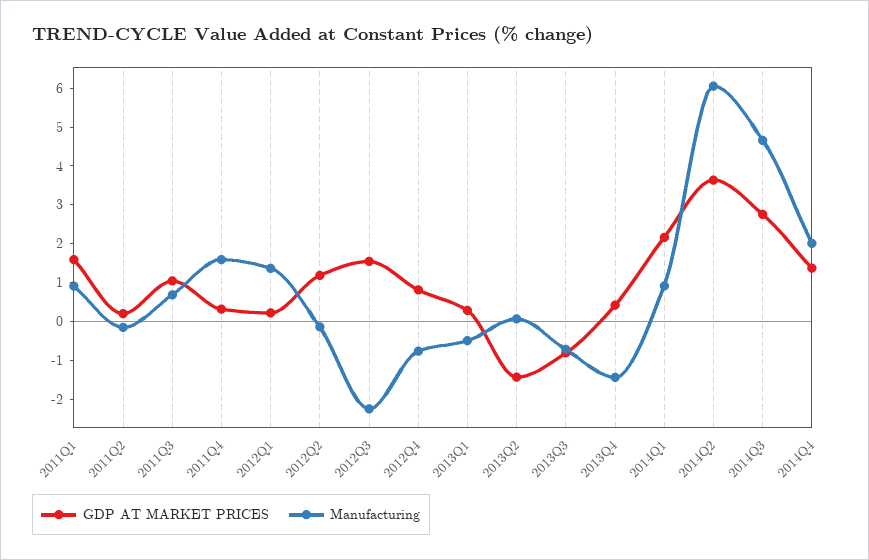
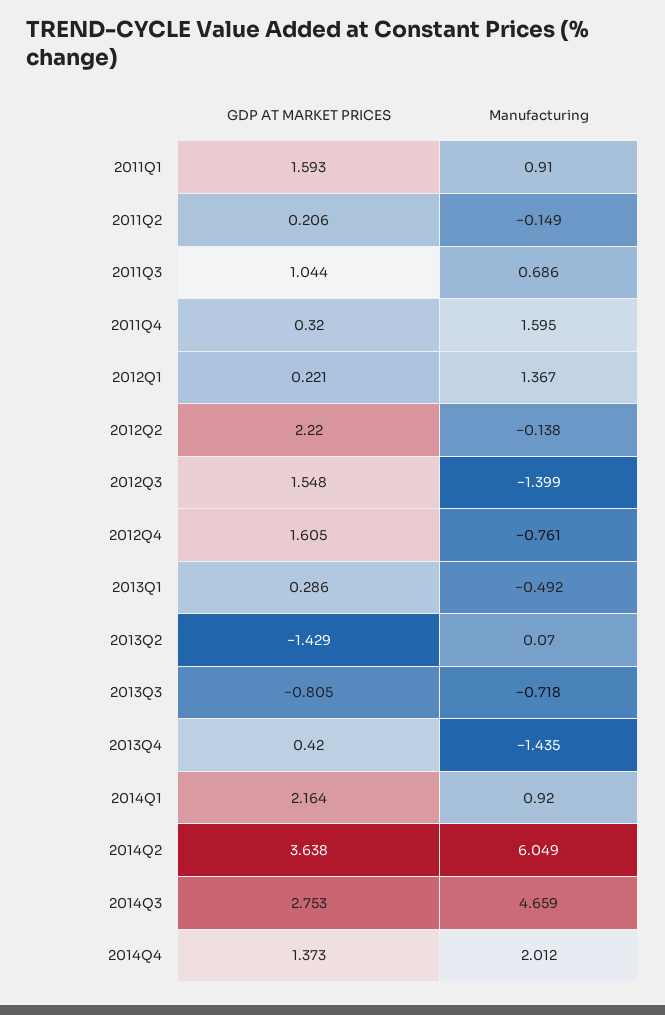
GDP AT MARKET PRICES, 2012Q2: 1.25 -> 2.22
Manufacturing, 2012Q3: -2.25 -> -1.399
GDP AT MARKET PRICES, 2012Q4: 0.75 -> 1.605

